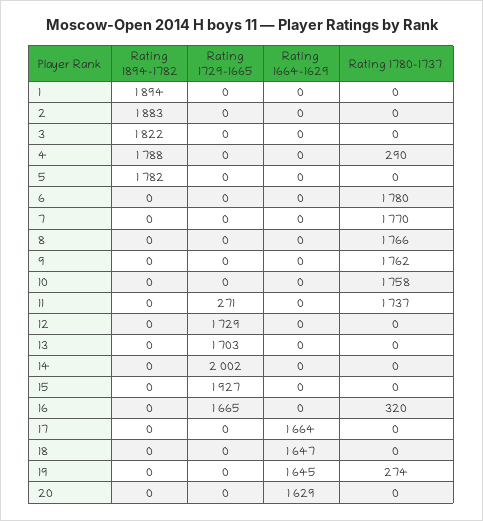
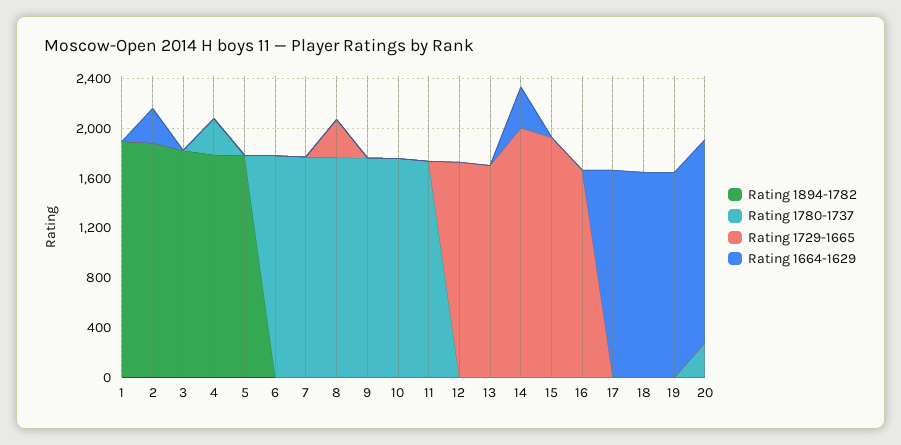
Rating 1664-1629, 2: 0 -> 300
Rating 1729-1665, 8: 0 -> 300
Rating 1729-1665, 11: 271 -> 0
Rating 1664-1629, 14: 0 -> 300
Rating 1780-1737, 16: 320 -> 0
Rating 1780-1737, 19: 274 -> 0
Rating 1780-1737, 20: 0 -> 300

